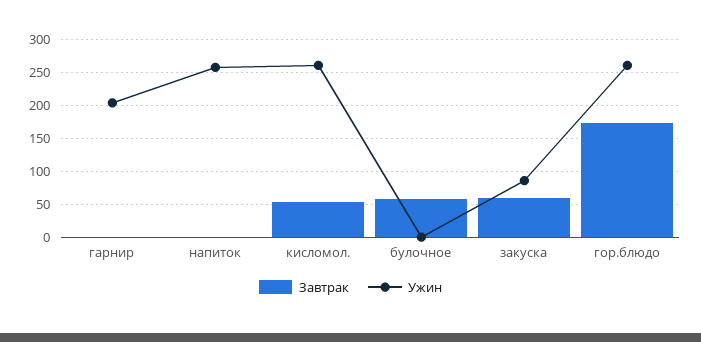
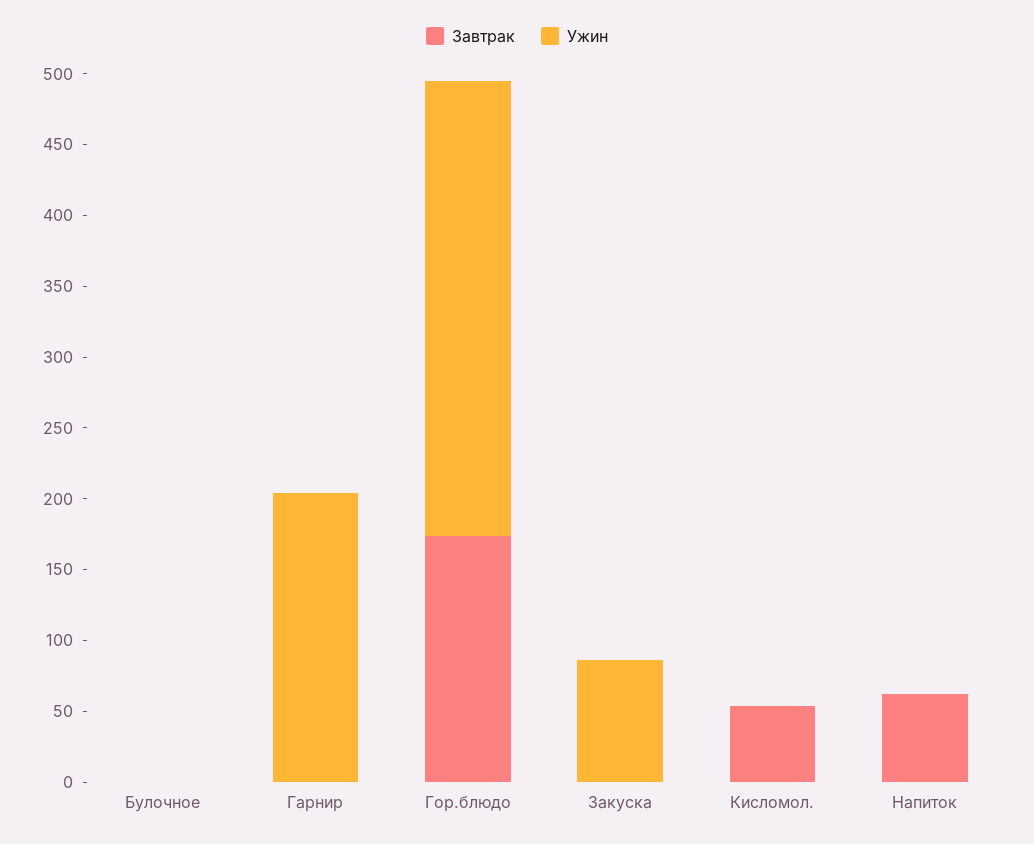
Завтрак, напиток: 0 -> 60
Ужин, напиток: 260 -> 0
Ужин, кисломол.: 260 -> 0
Завтрак, булочное: 60 -> 0
Завтрак, закуска: 60 -> 0
Ужин, гор.блюдо: 260 -> 320

